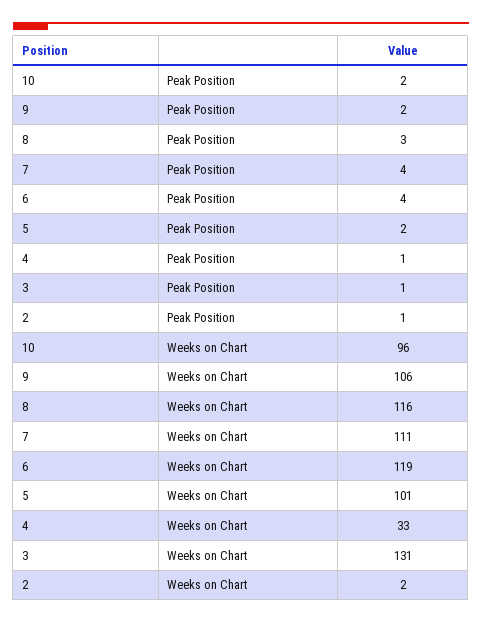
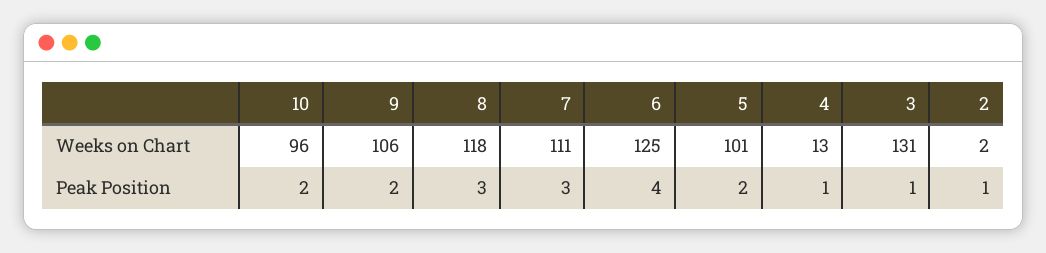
7, Peak Position: 4 -> 3
8, Weeks on Chart: 116 -> 118
6, Weeks on Chart: 119 -> 125
4, Weeks on Chart: 33 -> 13

